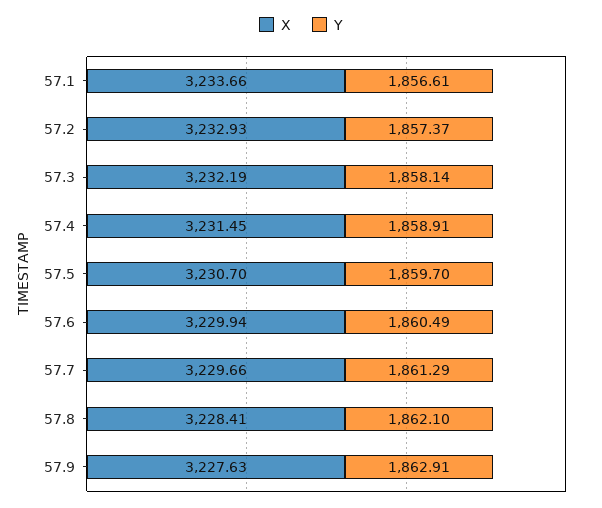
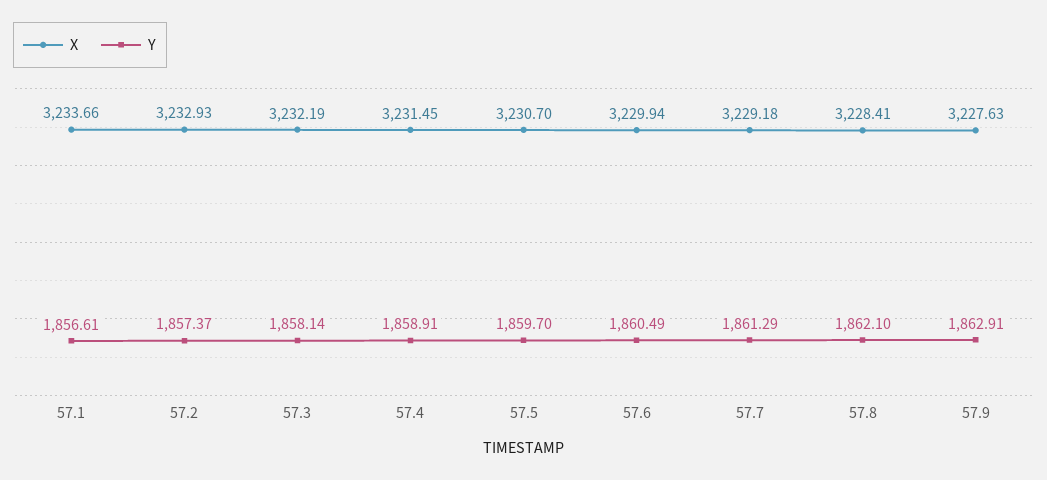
X, 57.7: 3229.66 -> 3229.18

